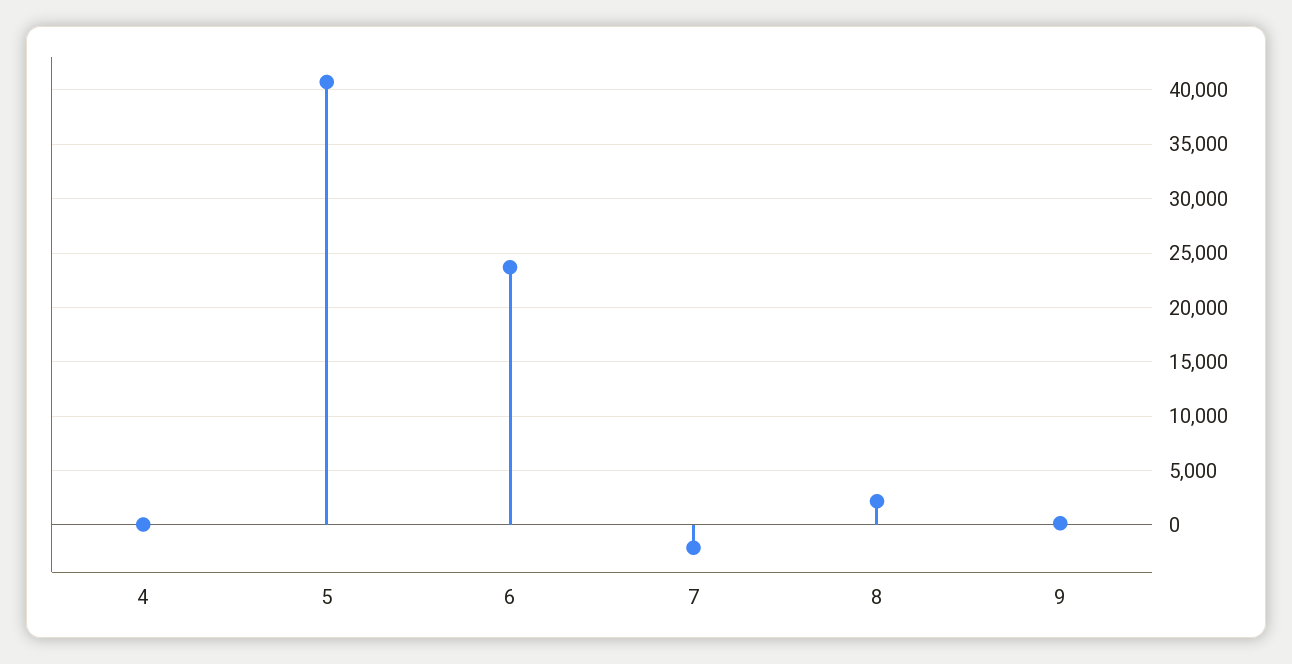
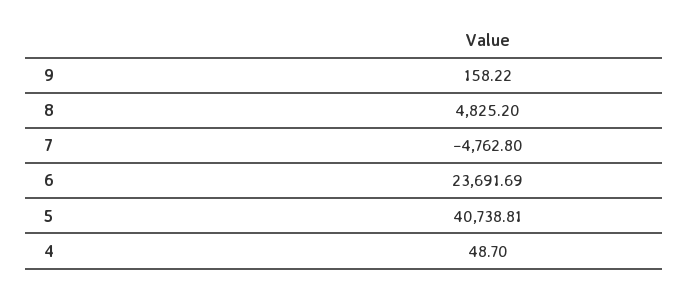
7: -2000 -> -4762.8
8: 2000 -> 4825.2

